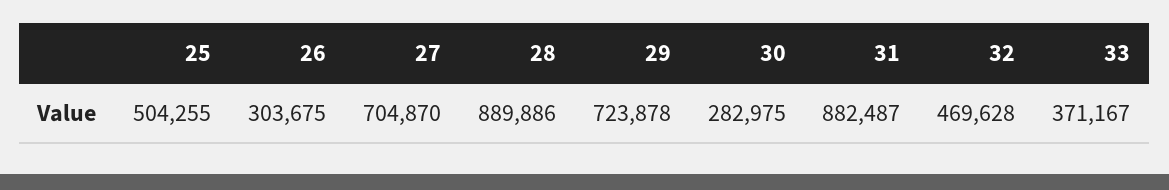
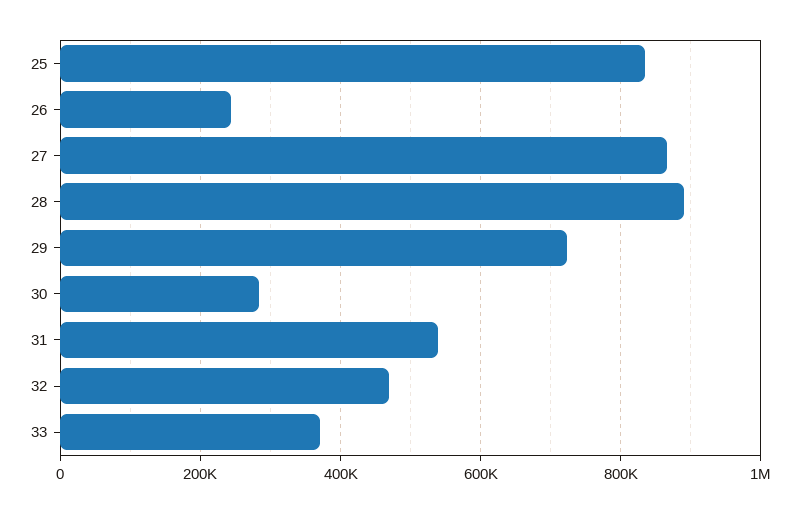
25: 504255 -> 840000
26: 303675 -> 240000
27: 704870 -> 860000
31: 882487 -> 540000

